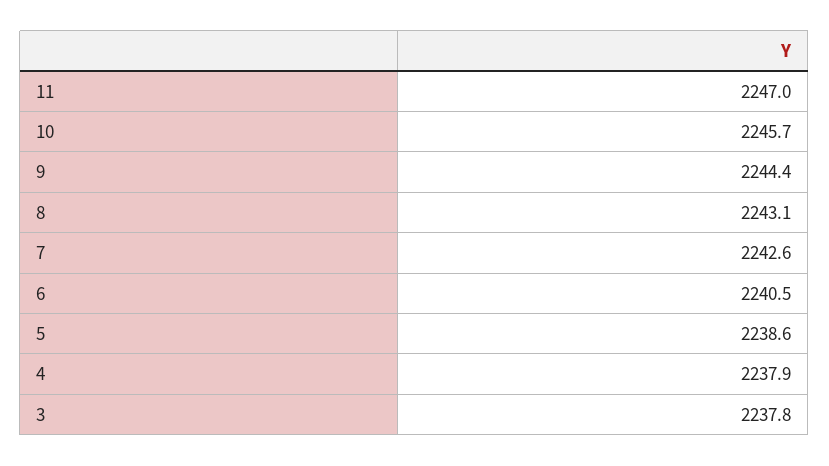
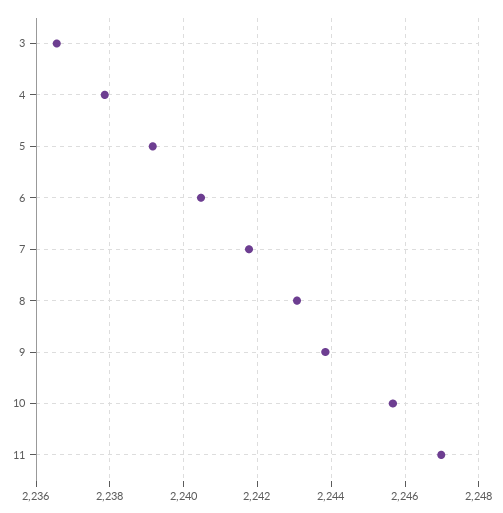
9: 2244.4 -> 2243.8
7: 2242.6 -> 2241.8
5: 2238.6 -> 2239.2
3: 2237.8 -> 2236.6

